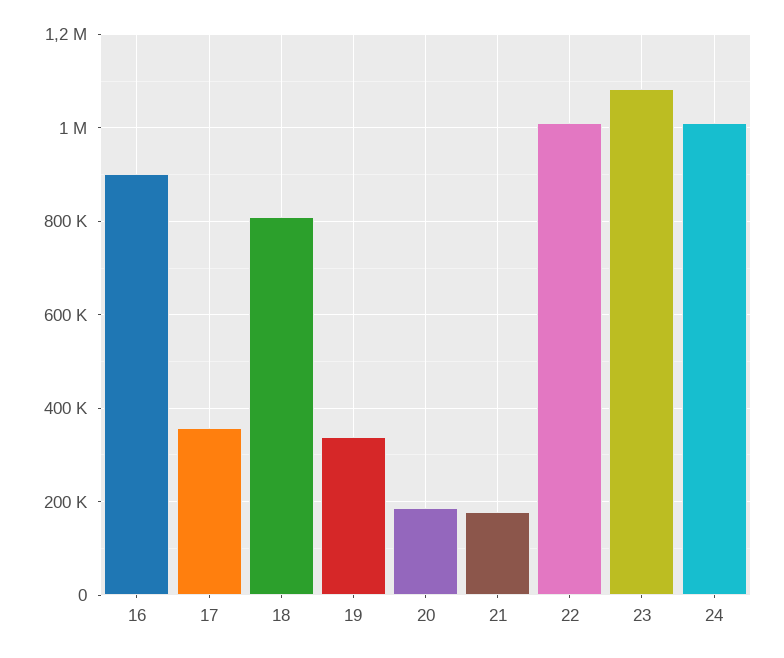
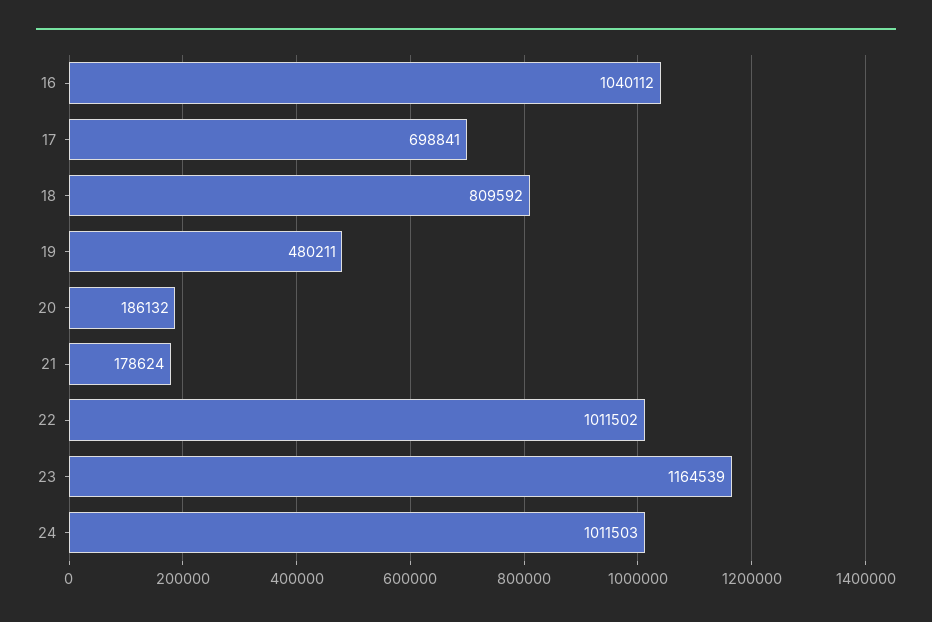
16: 900000 -> 1040112
17: 360000 -> 698841
19: 340000 -> 480211
23: 1080000 -> 1164539

